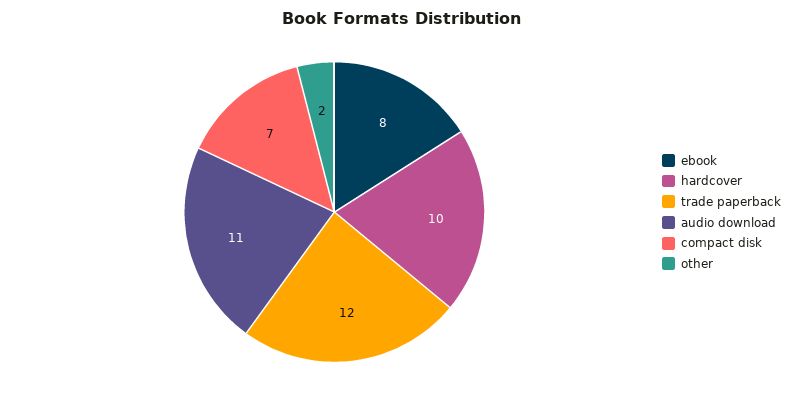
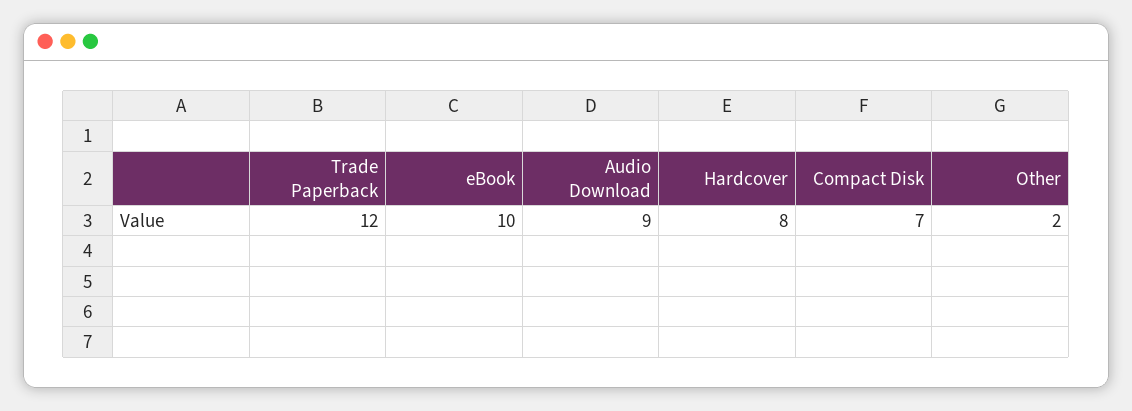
ebook: 8 -> 10
hardcover: 10 -> 8
audio download: 11 -> 9

